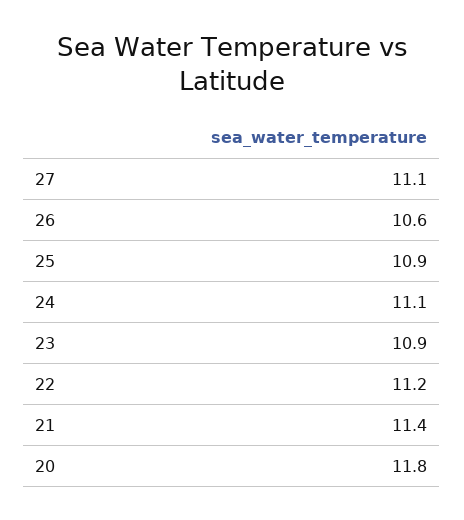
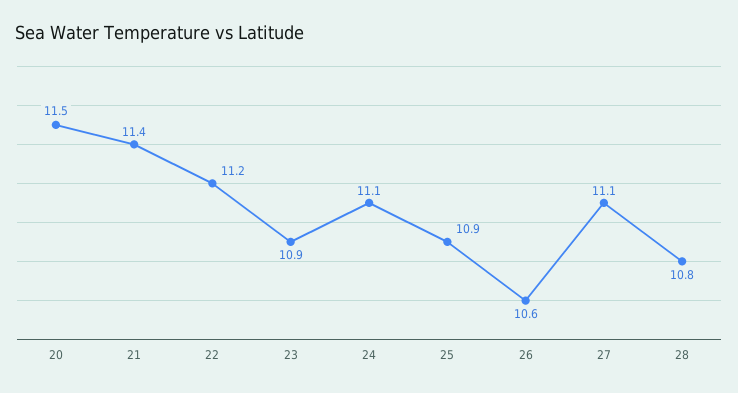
20: 11.8 -> 11.5
28: none -> 10.8

